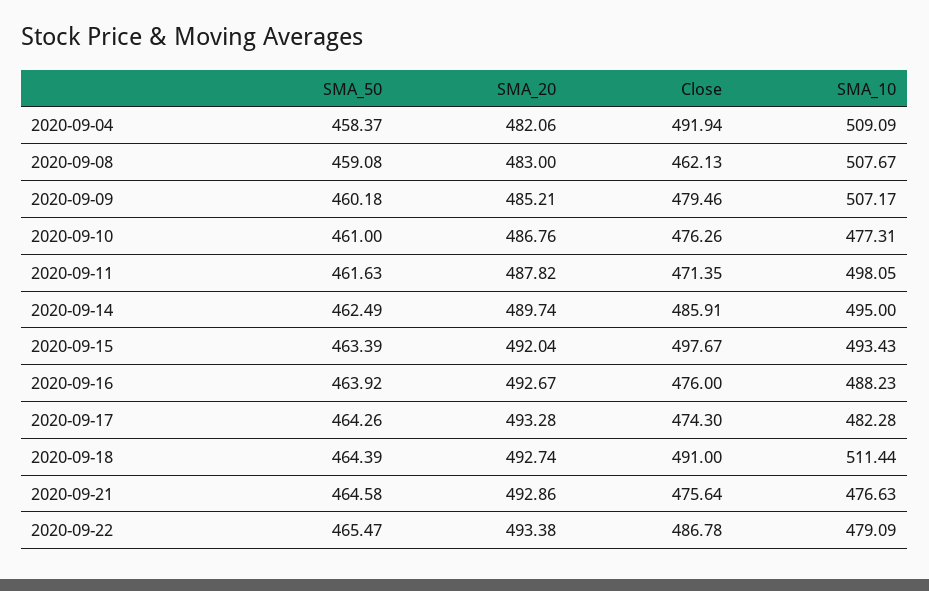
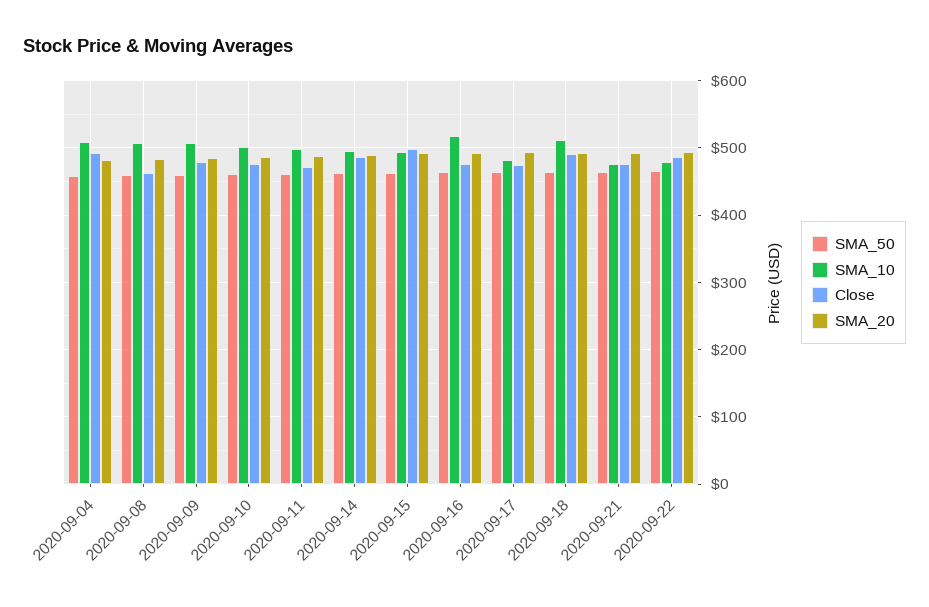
SMA_10, 2020-09-10: 477.31 -> 500
SMA_10, 2020-09-16: 488.23 -> 520

